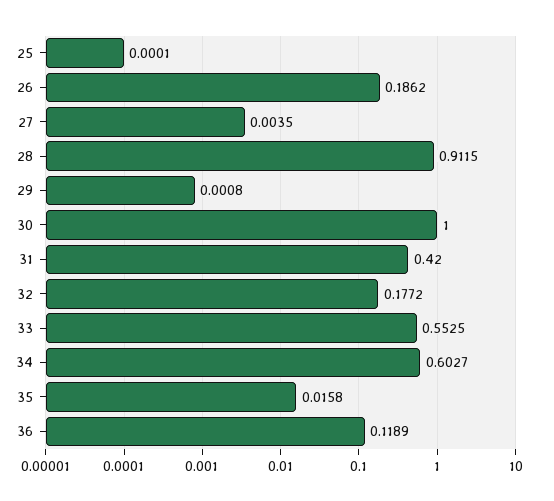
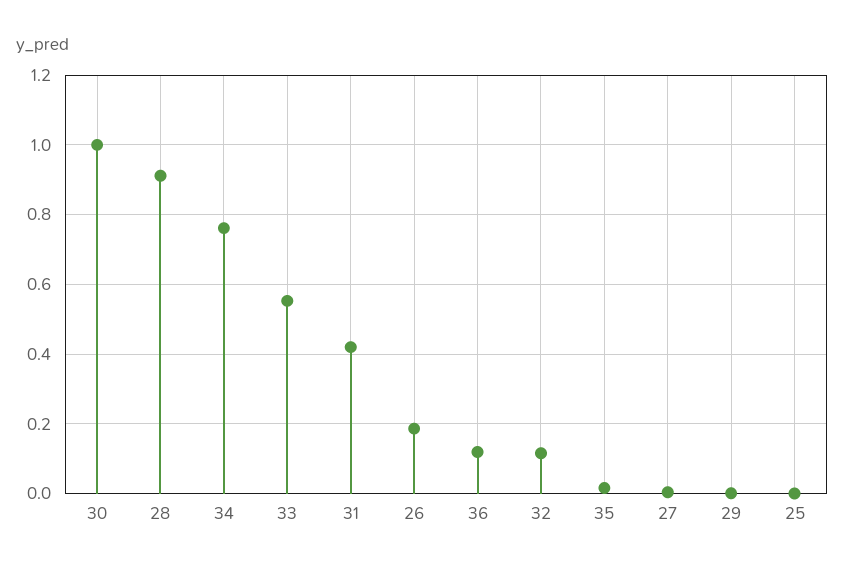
32: 0.1772 -> 0.12
34: 0.6027 -> 0.76

